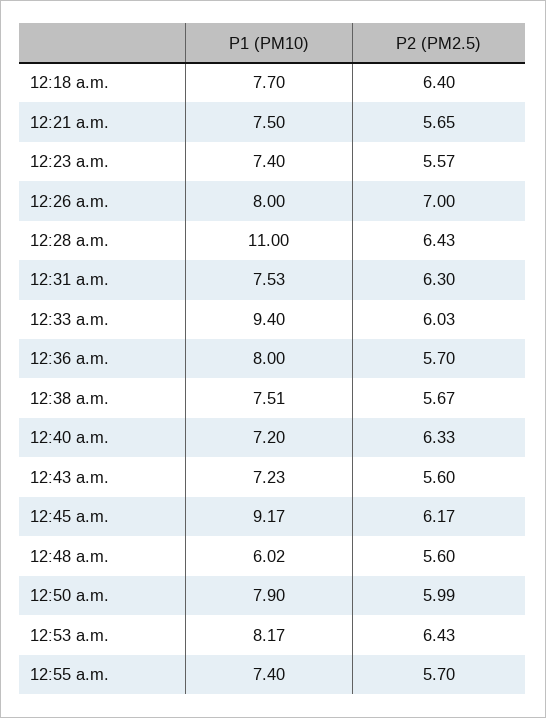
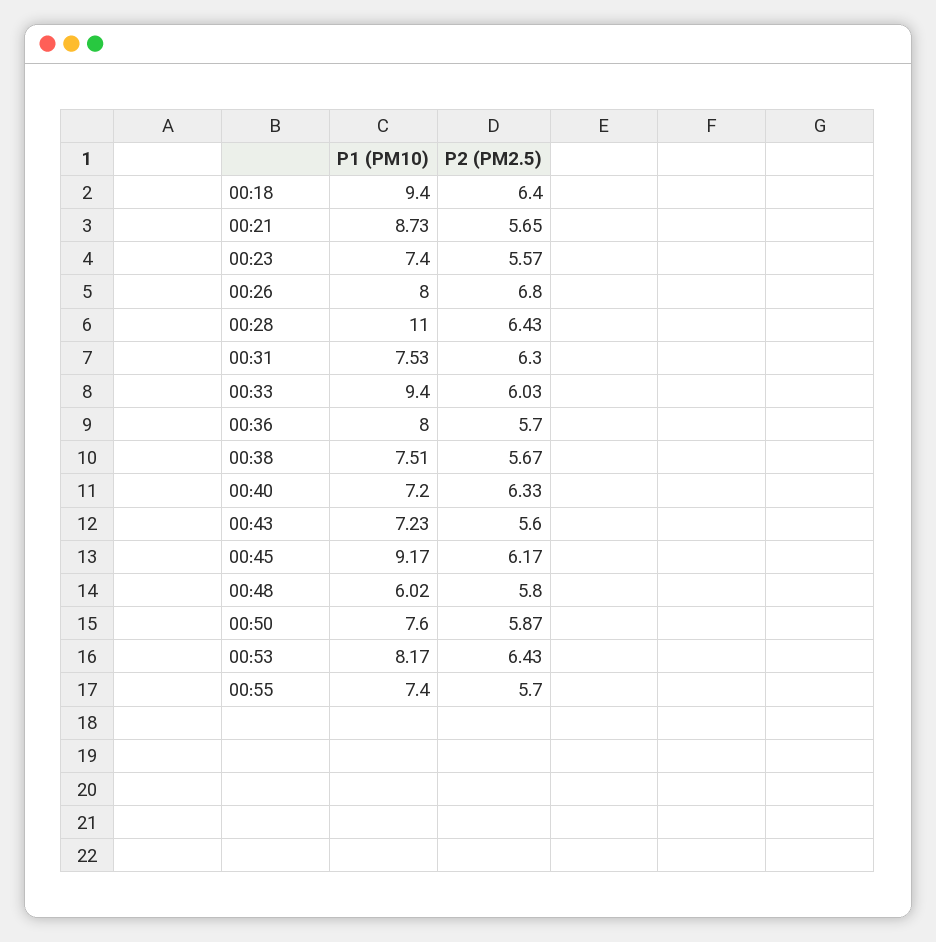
P1 (PM10), 12:18 a.m.: 7.7 -> 9.4
P1 (PM10), 12:21 a.m.: 7.5 -> 8.73
P2 (PM2.5), 12:26 a.m.: 7 -> 6.8
P2 (PM2.5), 12:48 a.m.: 5.6 -> 5.8
P1 (PM10), 12:50 a.m.: 7.9 -> 7.6
P2 (PM2.5), 12:50 a.m.: 5.99 -> 5.87

